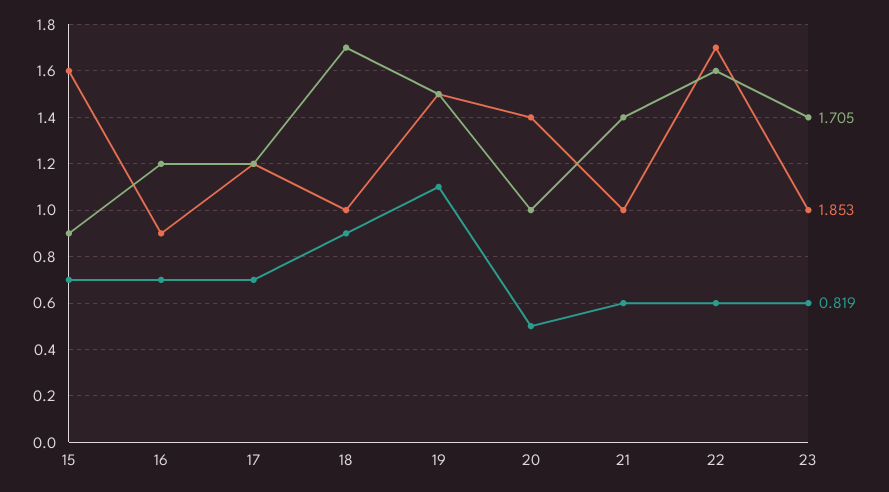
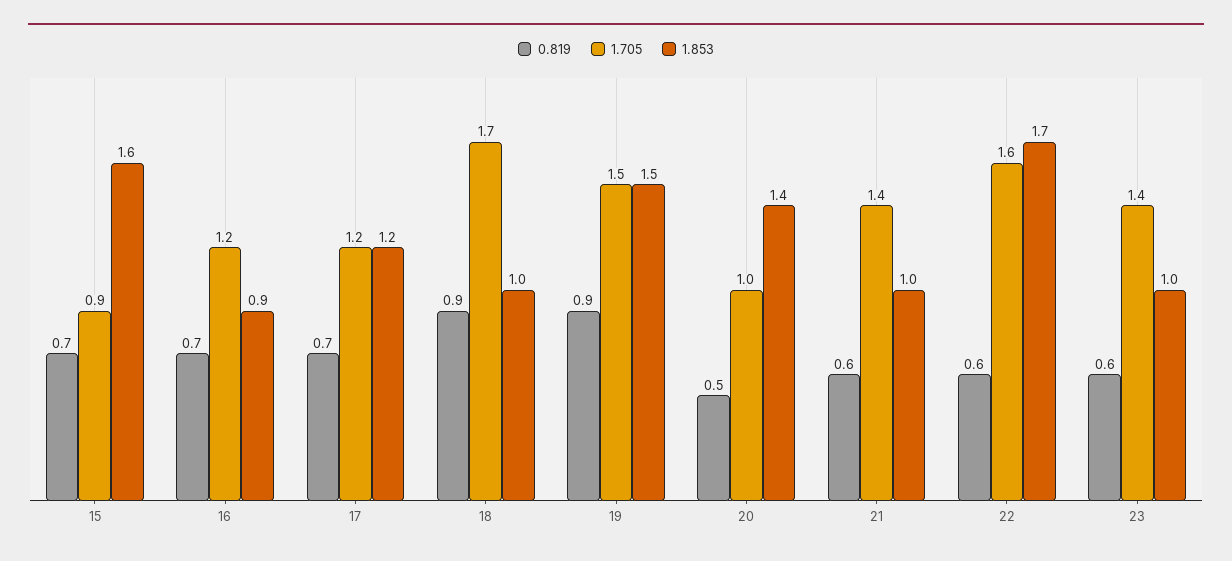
0.819, 19: 1.1 -> 0.9

